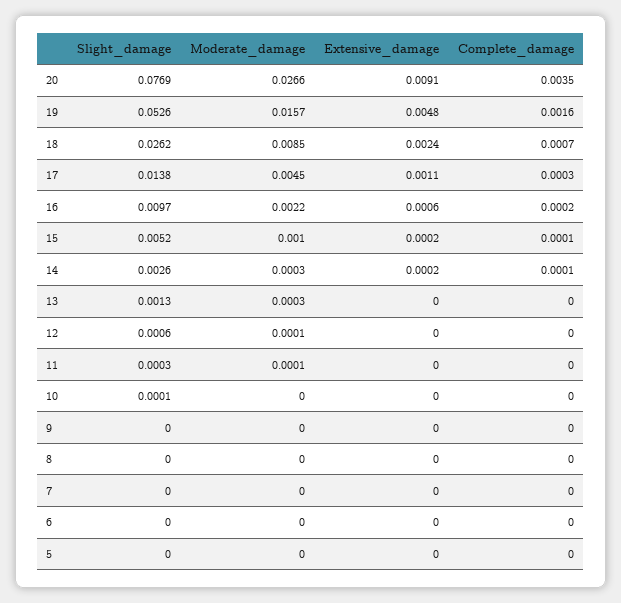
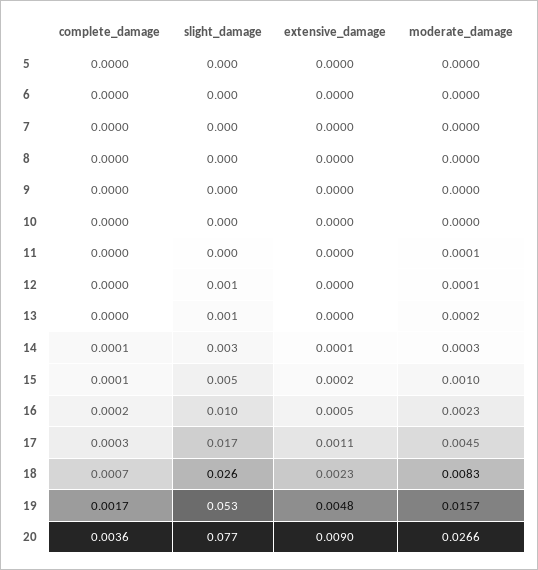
Extensive_damage, 20: 0.0091 -> 0.009
Complete_damage, 20: 0.0035 -> 0.0036
Complete_damage, 19: 0.0016 -> 0.0017
Moderate_damage, 18: 0.0085 -> 0.0083
Extensive_damage, 18: 0.0024 -> 0.0023
Slight_damage, 17: 0.0138 -> 0.017
Moderate_damage, 16: 0.0022 -> 0.0023
Extensive_damage, 16: 0.0006 -> 0.0005
Extensive_damage, 14: 0.0002 -> 0.0001
Moderate_damage, 13: 0.0003 -> 0.0002

